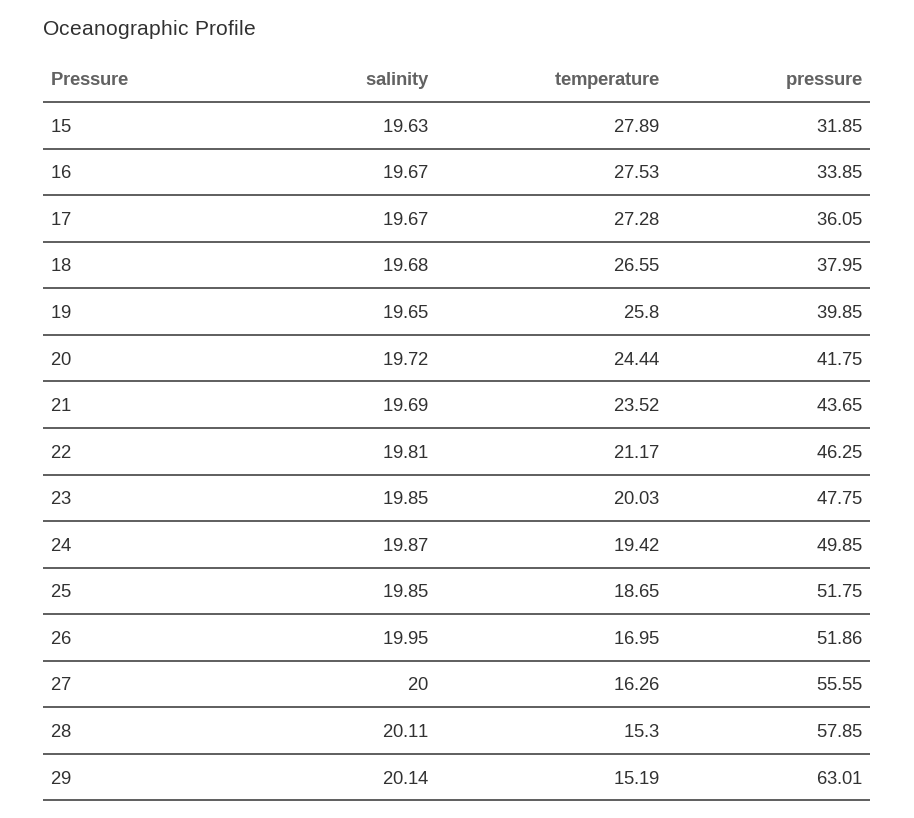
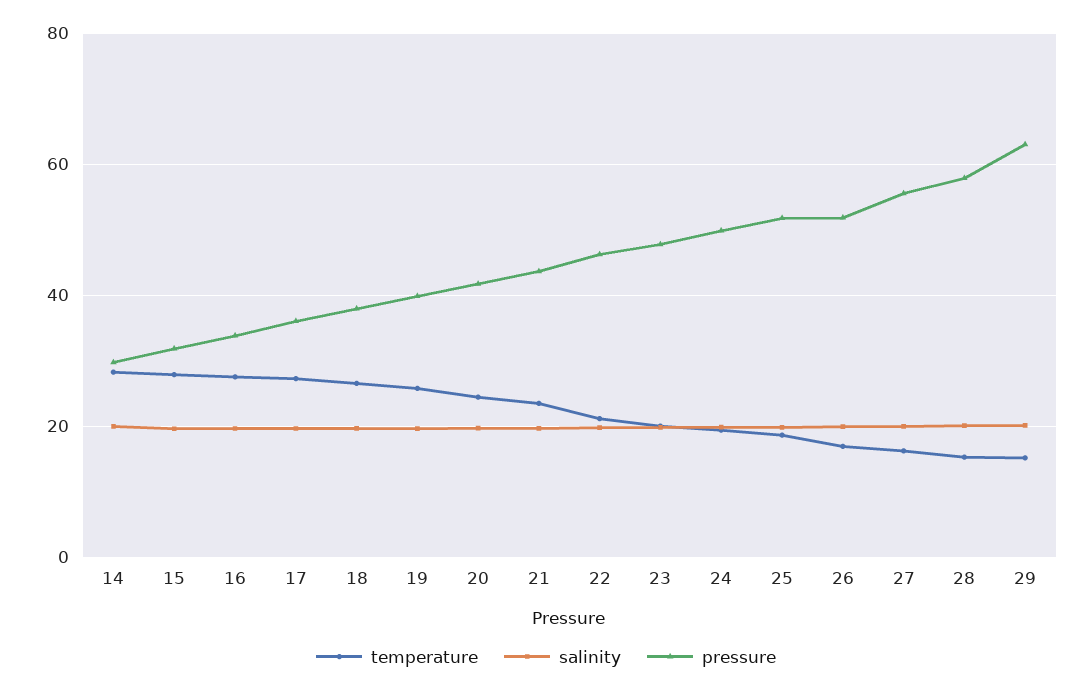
temperature, 14: none -> 28
salinity, 14: none -> 20
pressure, 14: none -> 30

